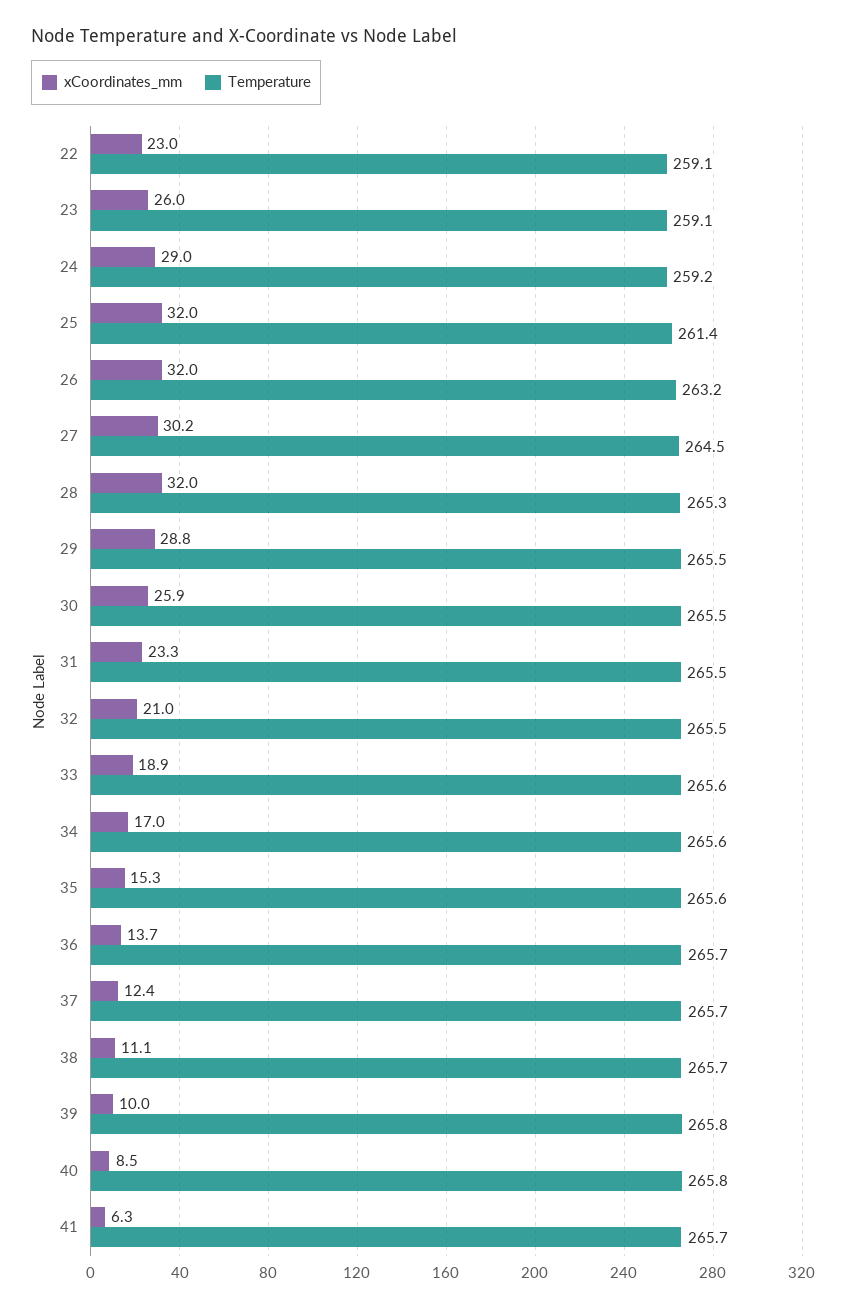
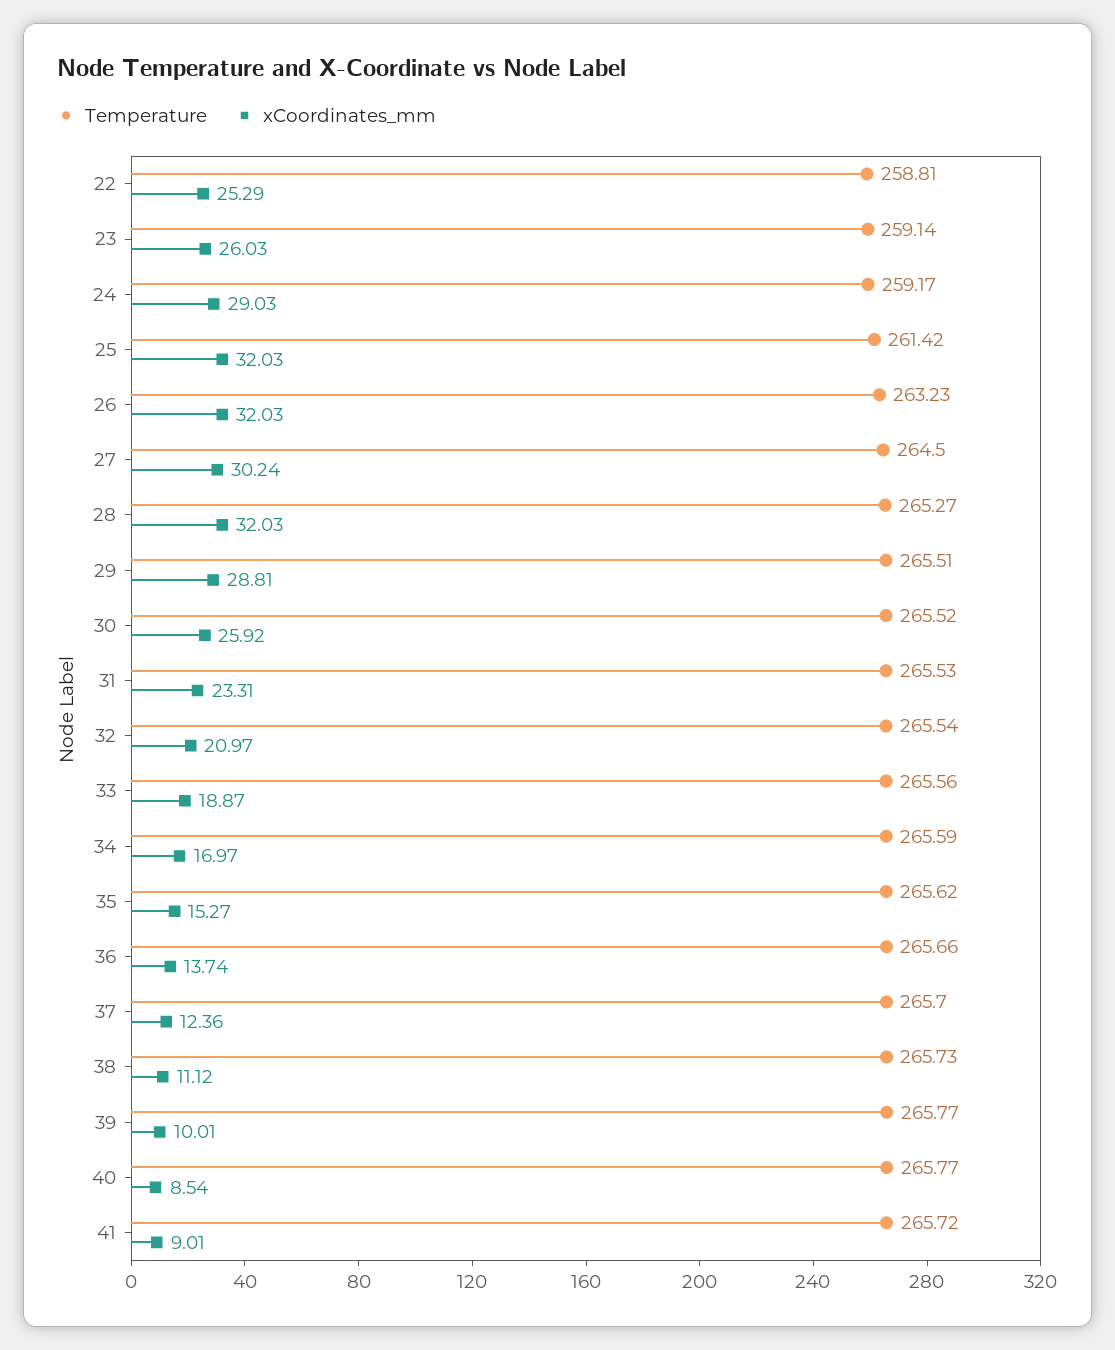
xCoordinates_mm, 22: 23 -> 25.29
Temperature, 22: 259.1 -> 258.81
xCoordinates_mm, 41: 6.3 -> 9.01

